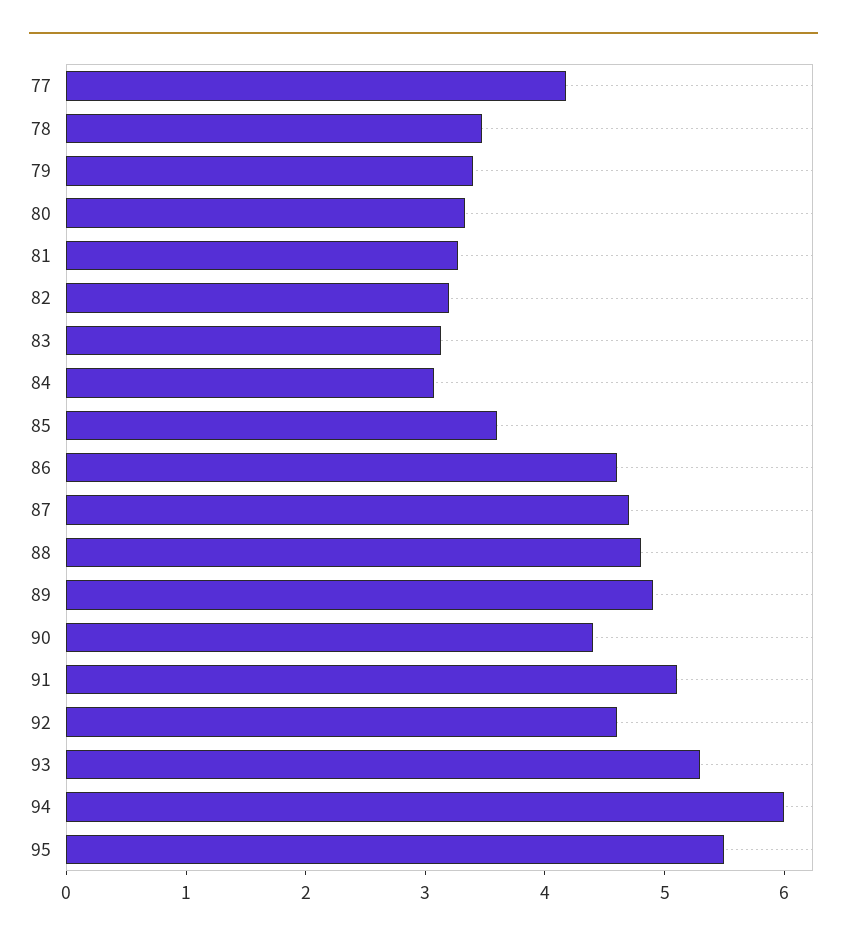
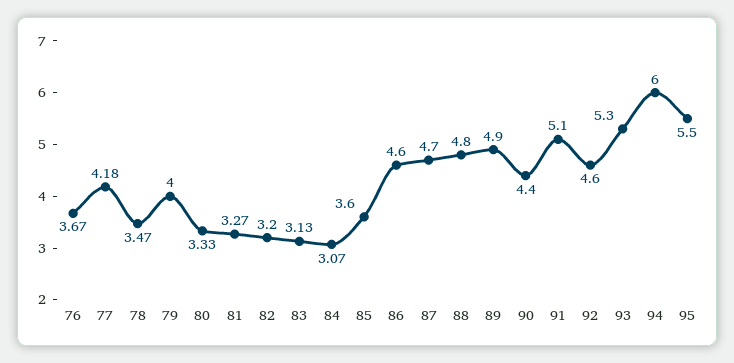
79: 3.4 -> 4
76: none -> 3.67

